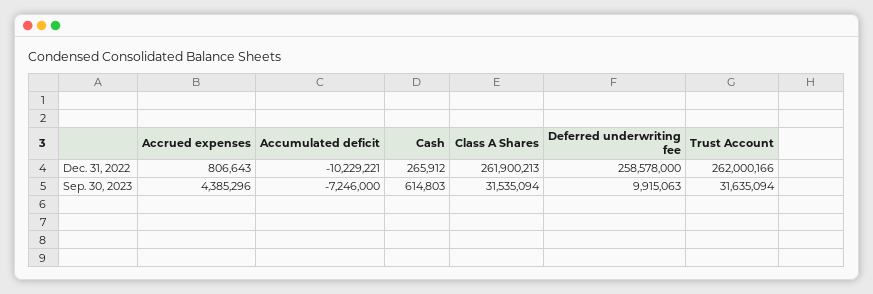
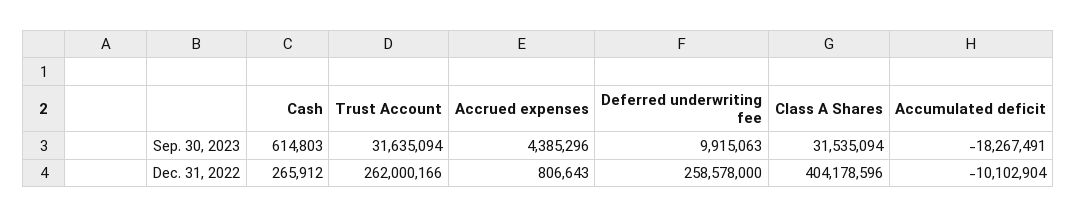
Accumulated deficit, Dec. 31, 2022: -10229221 -> -10102904
Class A Shares, Dec. 31, 2022: 261900213 -> 404178596
Accumulated deficit, Sep. 30, 2023: -7246000 -> -18267491

